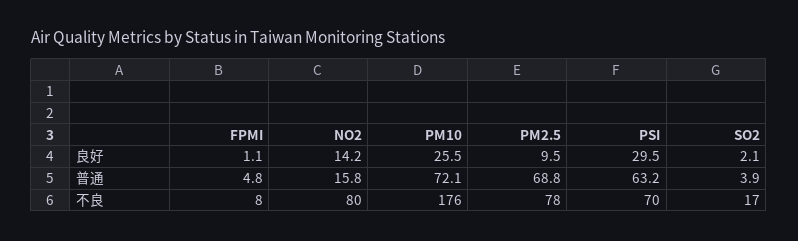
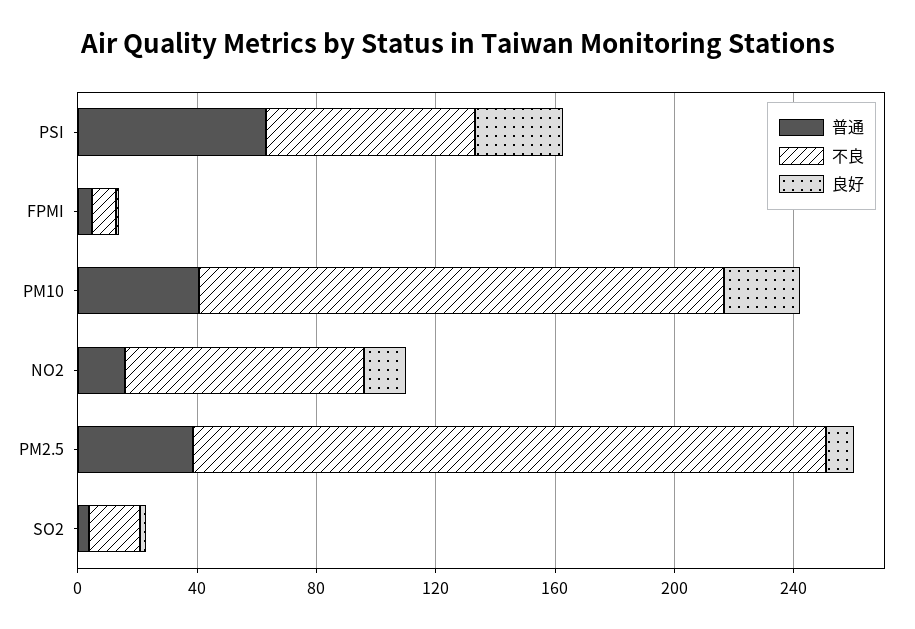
普通, PM10: 72.1 -> 40
普通, PM2.5: 68.8 -> 40
不良, PM2.5: 78 -> 210

